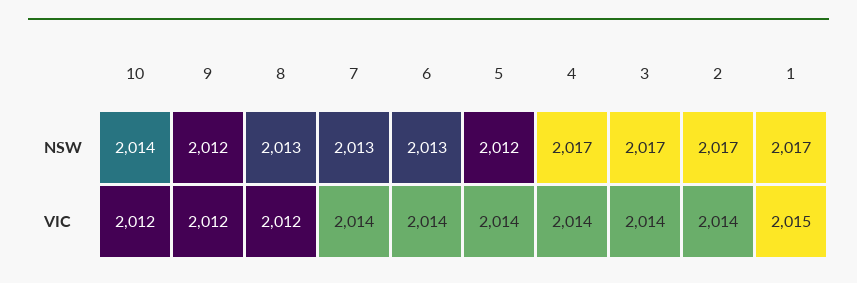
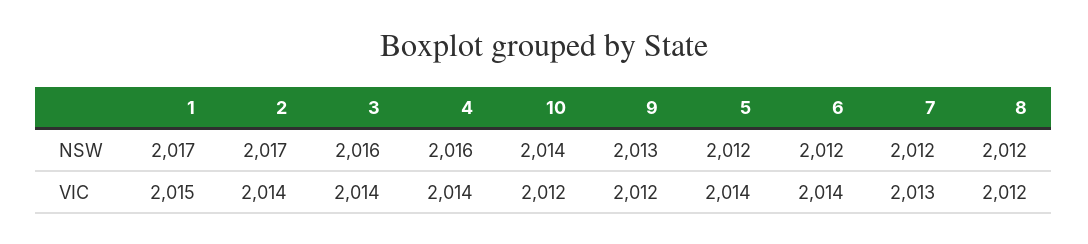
9, NSW: 2012 -> 2013
8, NSW: 2013 -> 2012
7, NSW: 2013 -> 2012
6, NSW: 2013 -> 2012
4, NSW: 2017 -> 2016
3, NSW: 2017 -> 2016
7, VIC: 2014 -> 2013

